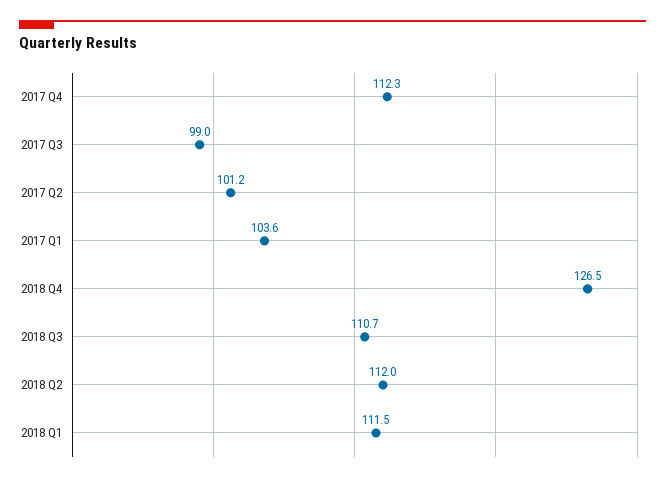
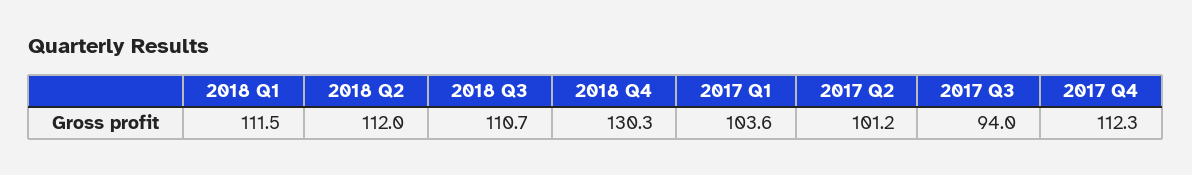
2017 Q3: 99 -> 94
2018 Q4: 126.5 -> 130.3

